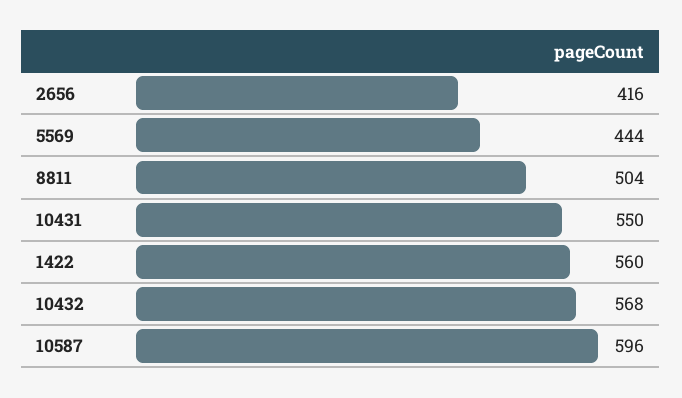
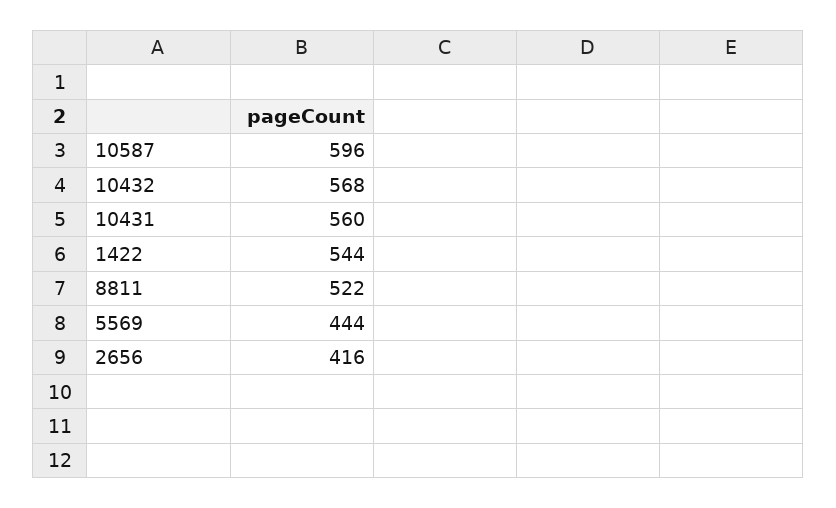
8811: 504 -> 522
10431: 550 -> 560
1422: 560 -> 544

